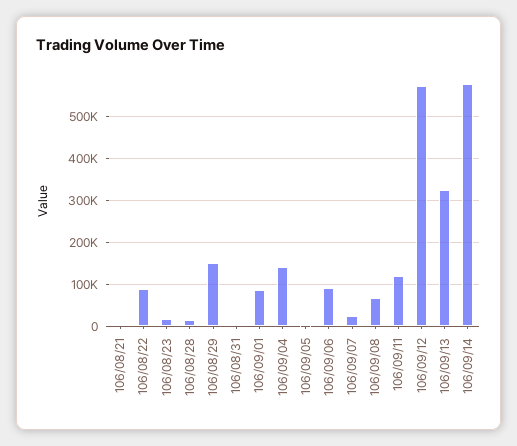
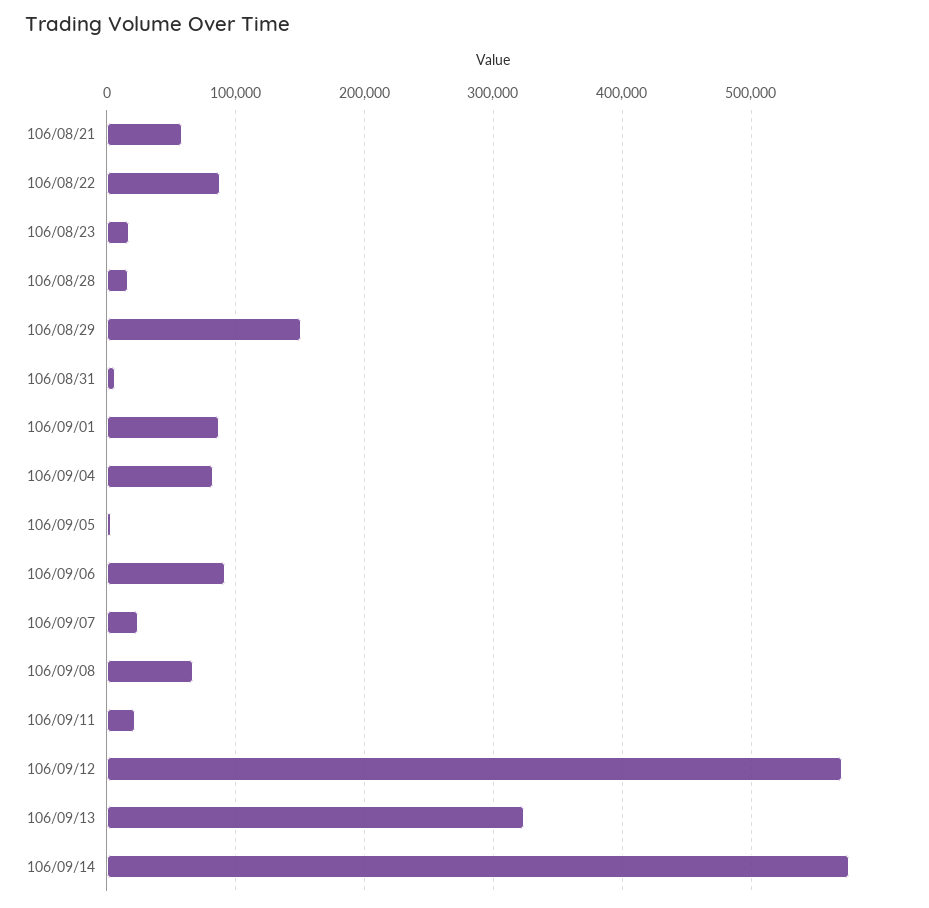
106/08/21: 0 -> 60000
106/09/04: 140000 -> 80000
106/09/11: 120000 -> 20000

